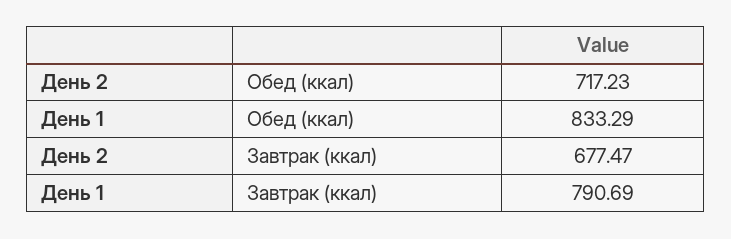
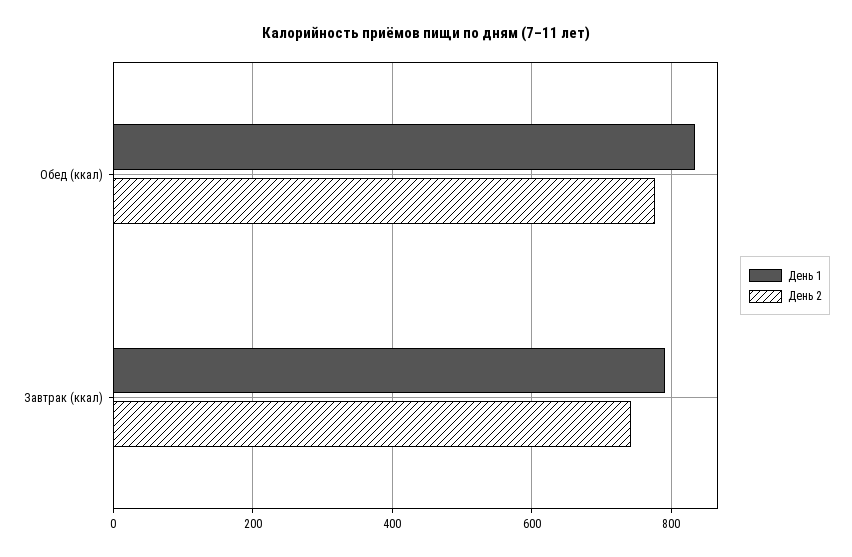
День 2, Обед (ккал): 717.23 -> 780
День 2, Завтрак (ккал): 677.47 -> 740

